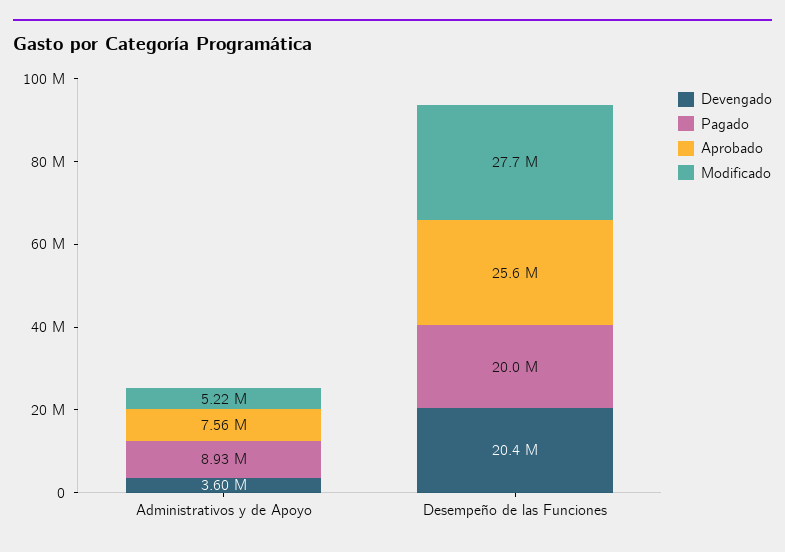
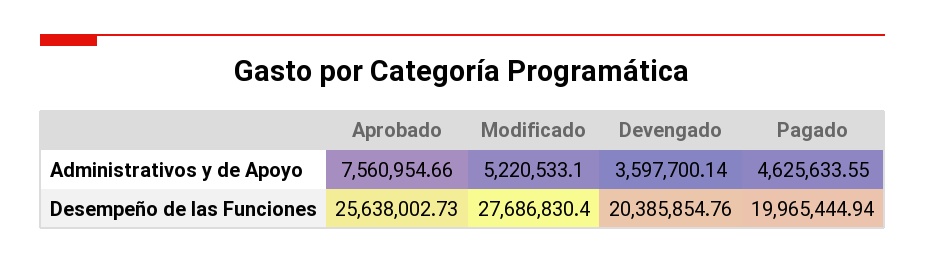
Pagado, Administrativos y de Apoyo: 8930000 -> 4625633.55

